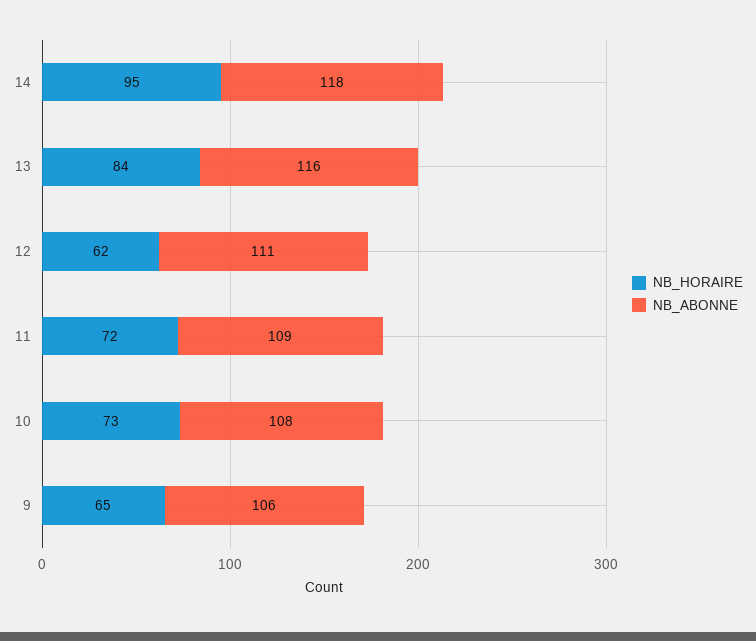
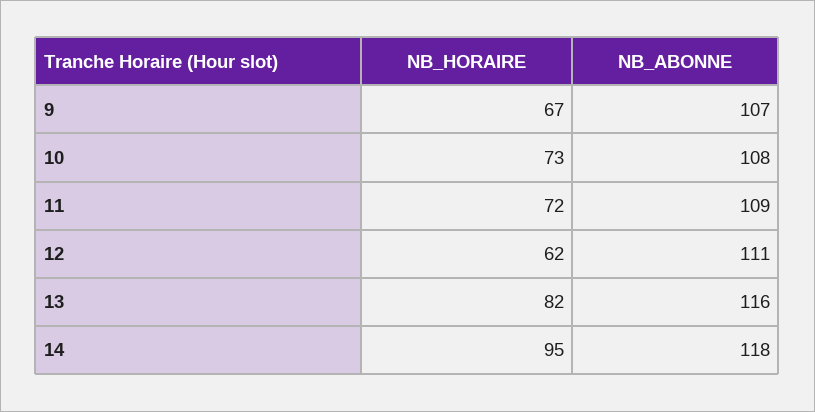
NB_HORAIRE, 13: 84 -> 82
NB_HORAIRE, 9: 65 -> 67
NB_ABONNE, 9: 106 -> 107

